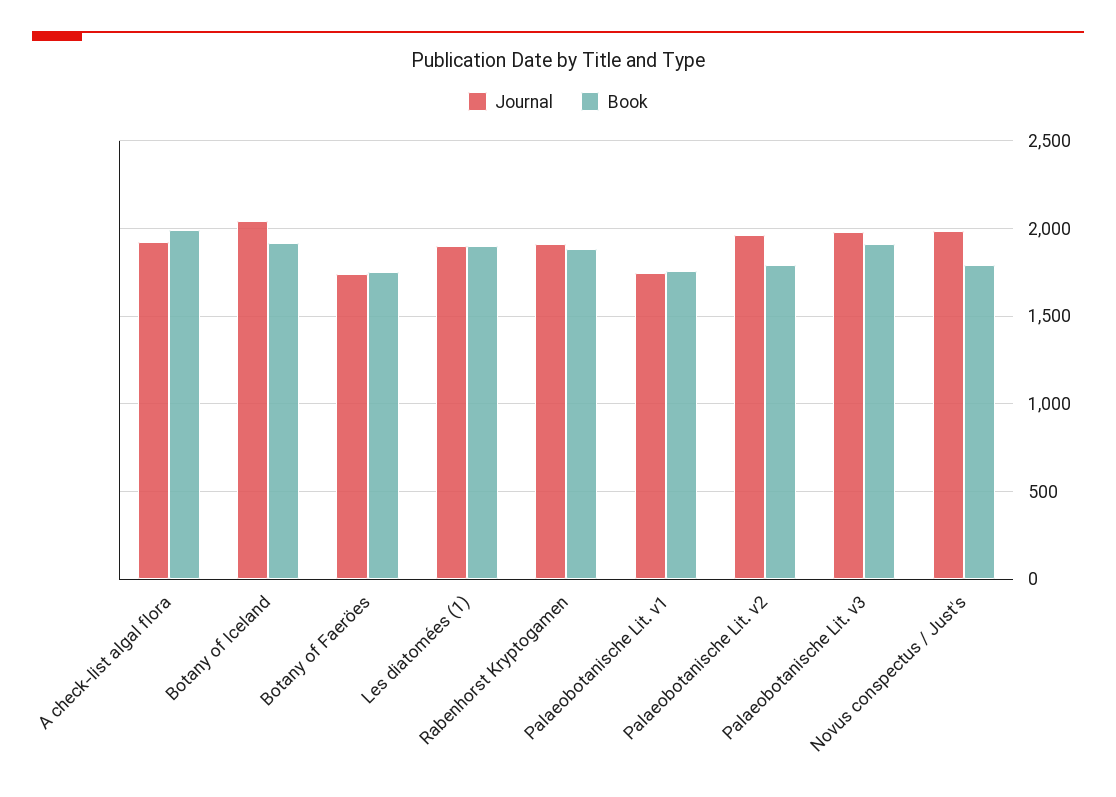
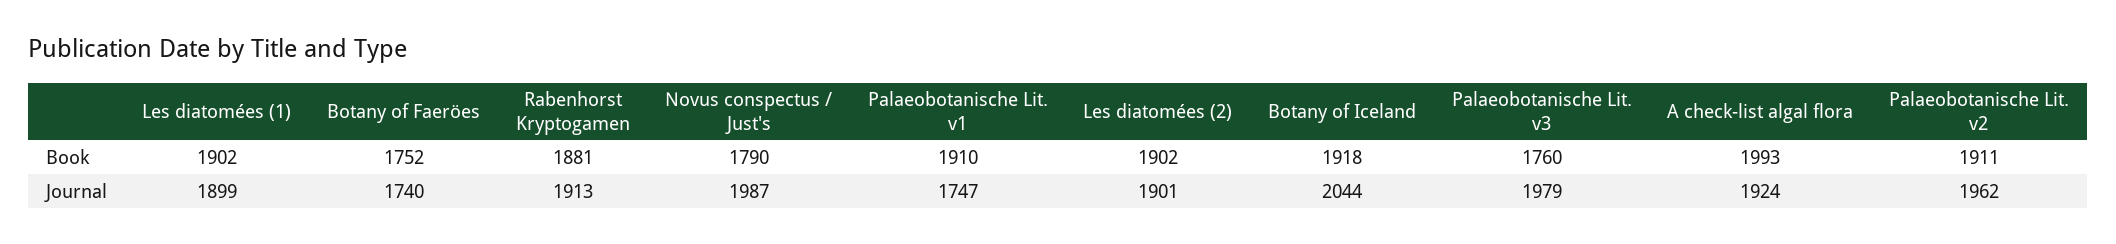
Book, Palaeobotanische Lit. v1: 1750 -> 1910
Book, Palaeobotanische Lit. v2: 1800 -> 1911
Book, Palaeobotanische Lit. v3: 1900 -> 1760
Book, Les diatomées (2): none -> 1902
Journal, Les diatomées (2): none -> 1901

